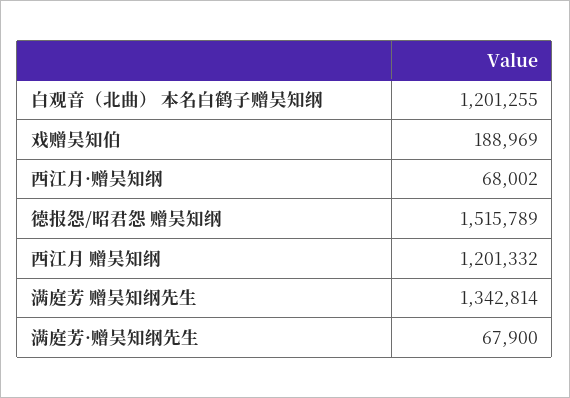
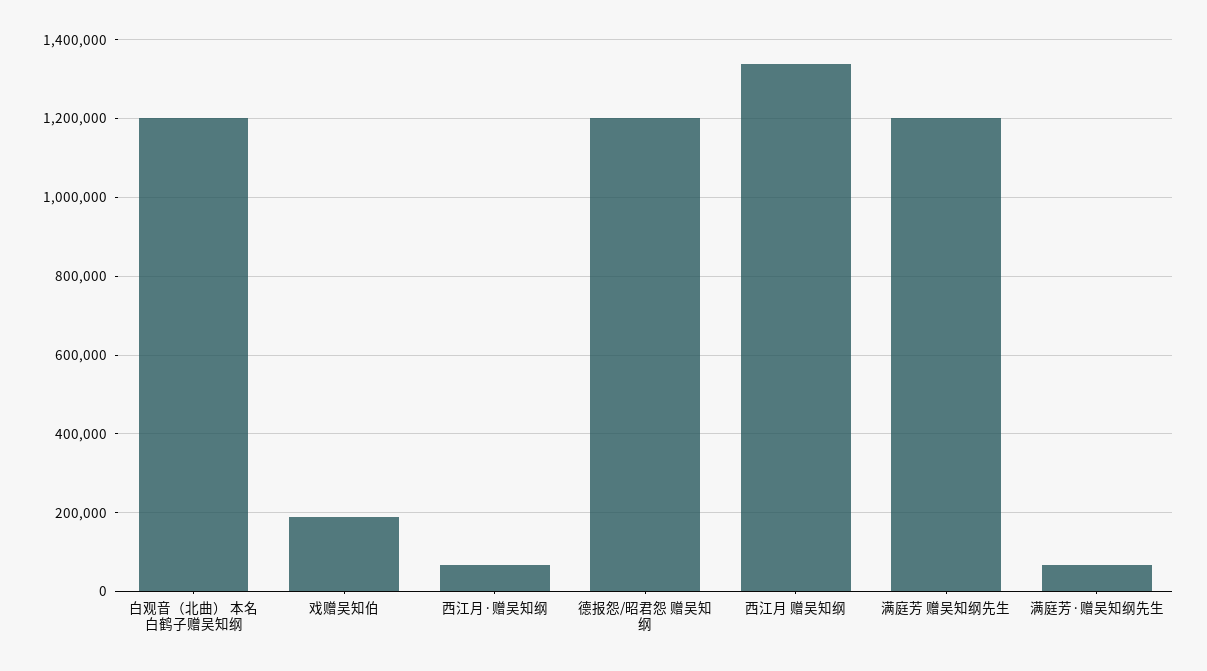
德报怨/昭君怨 赠吴知纲: 1515789 -> 1200000
西江月 赠吴知纲: 1201332 -> 1340000
满庭芳 赠吴知纲先生: 1342814 -> 1200000

